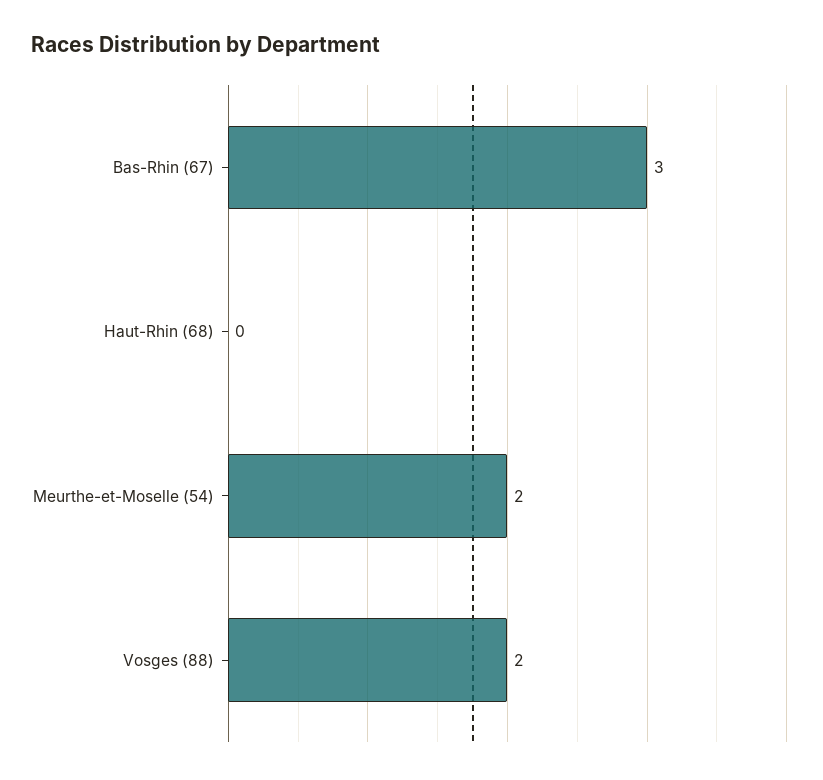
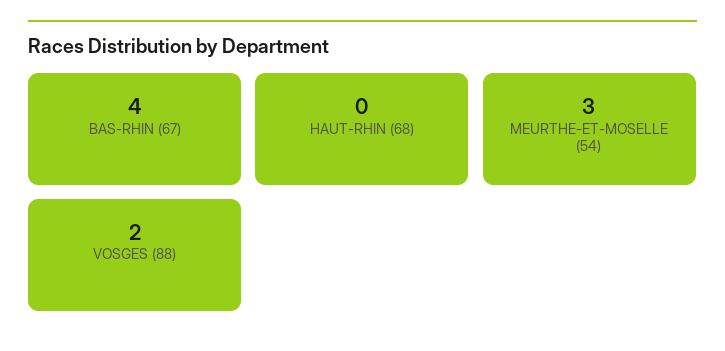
Bas-Rhin (67): 3 -> 4
Meurthe-et-Moselle (54): 2 -> 3

